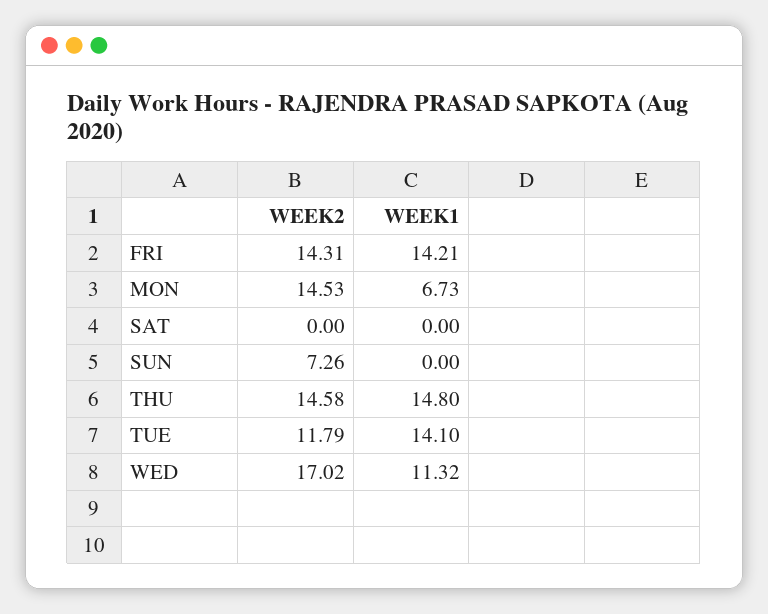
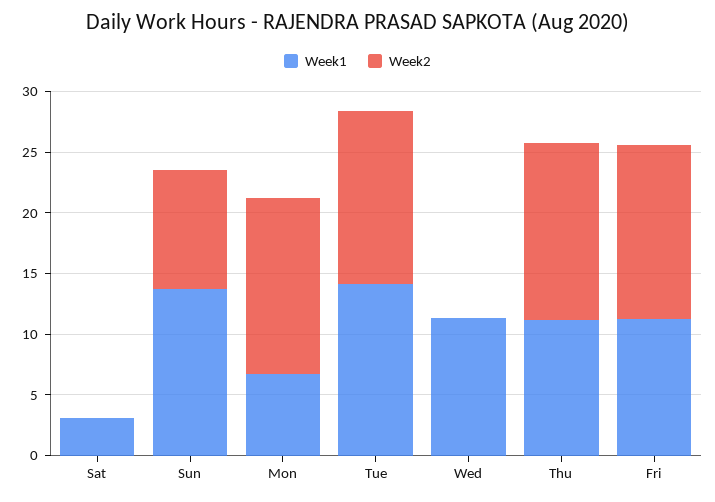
WEEK1, FRI: 14.21 -> 11
WEEK1, SAT: 0 -> 3
WEEK2, SUN: 7.26 -> 10
WEEK1, SUN: 0 -> 14
WEEK1, THU: 14.8 -> 11
WEEK2, TUE: 11.79 -> 14
WEEK2, WED: 17.02 -> 0

